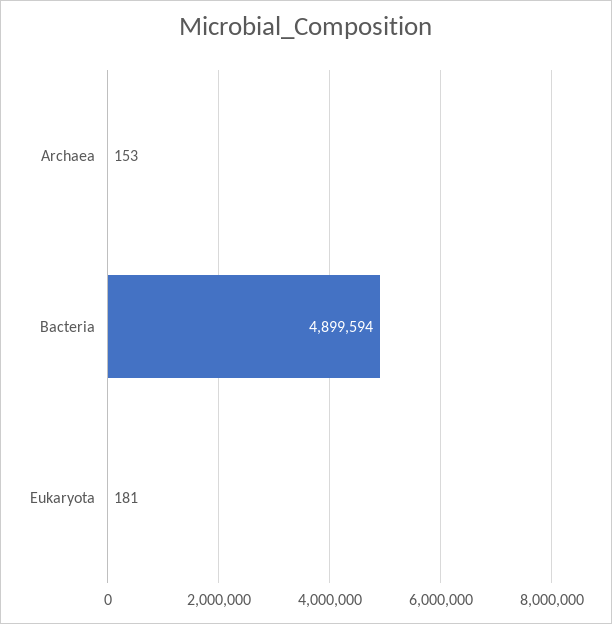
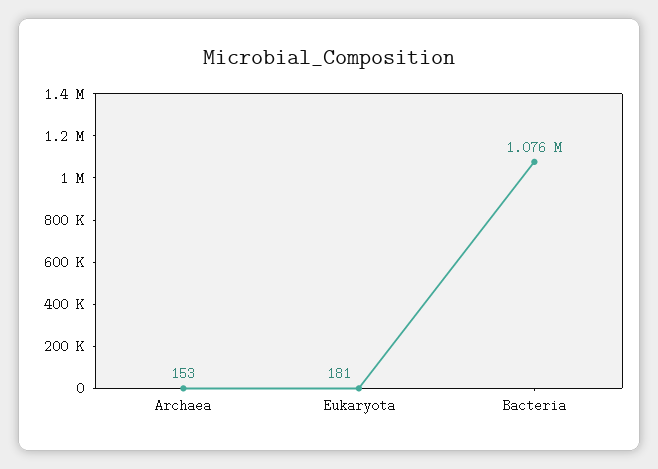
Bacteria: 4899594 -> 1076000

